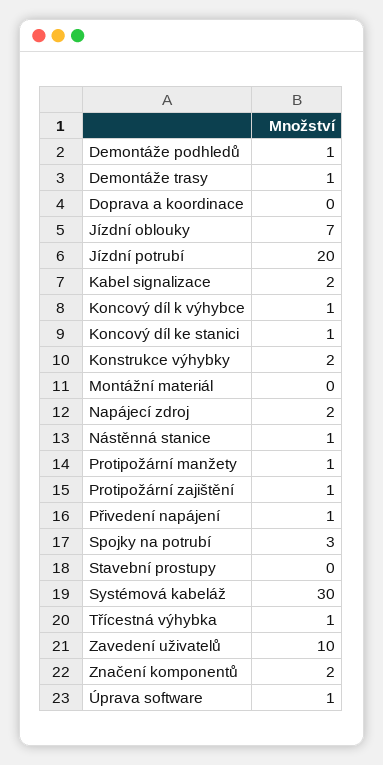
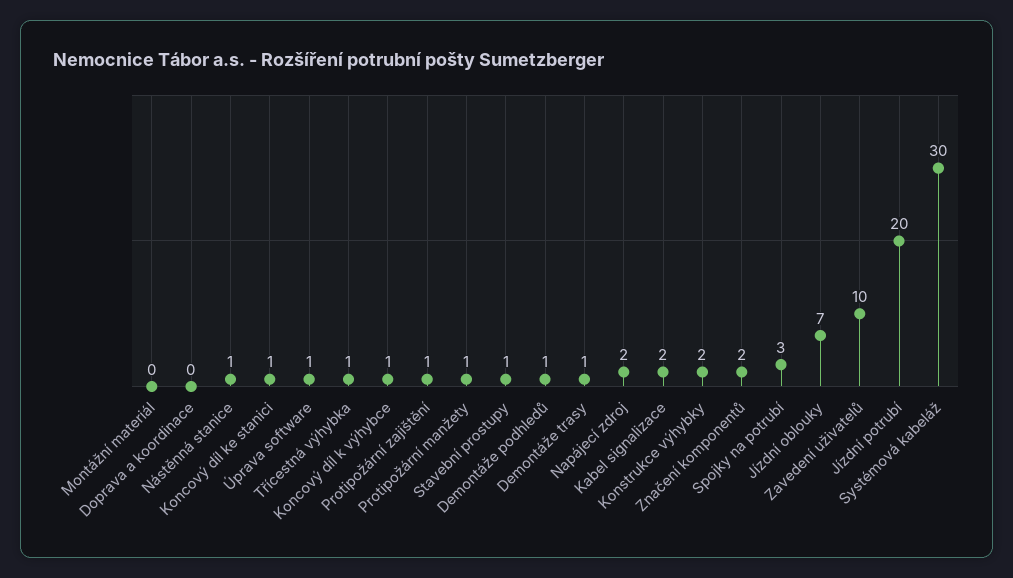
Přivedení napájení: 1 -> none
Stavební prostupy: 0 -> 1

